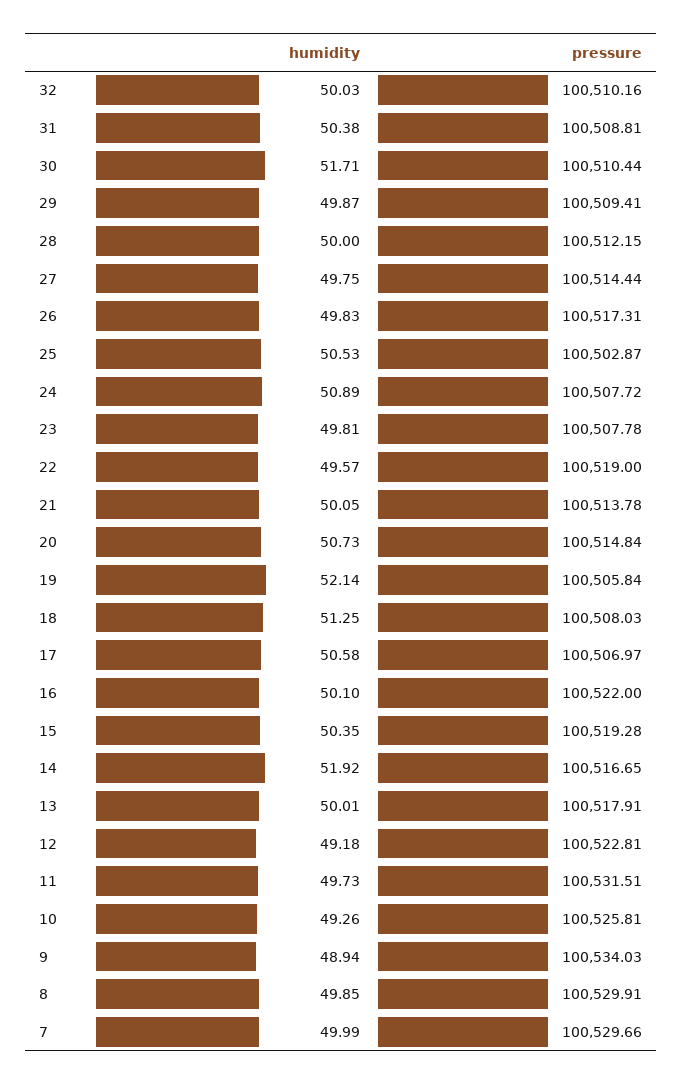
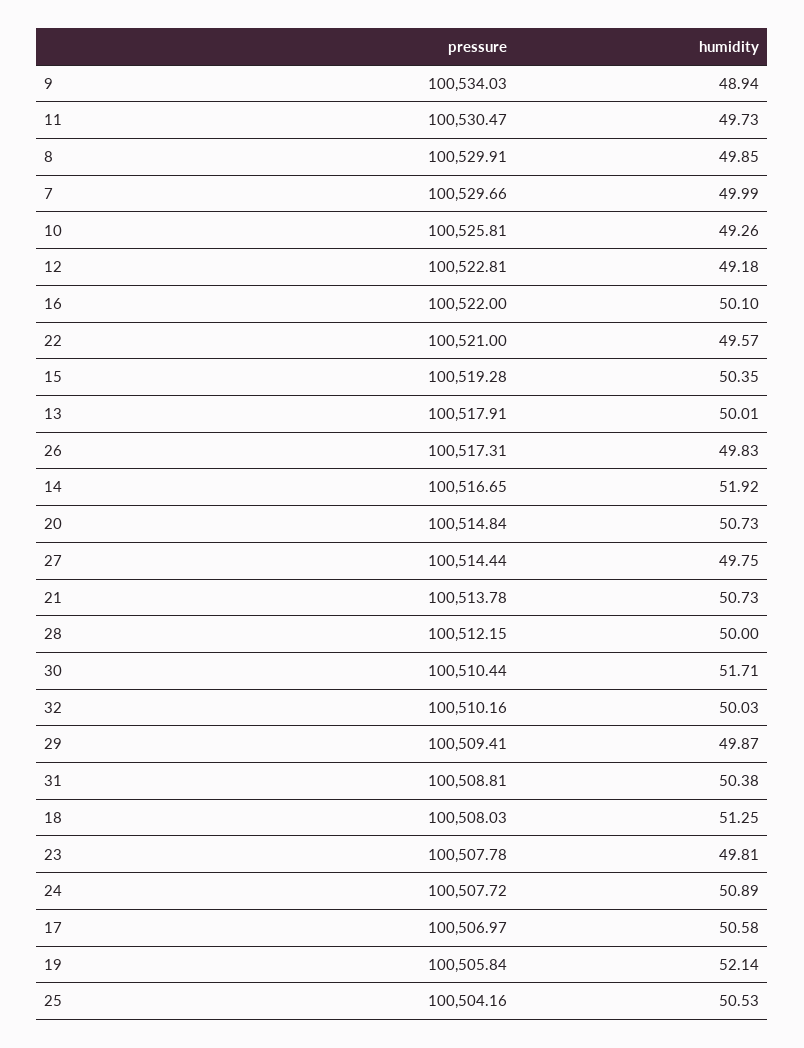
pressure, 25: 100502.87 -> 100504.16
pressure, 22: 100519 -> 100521
humidity, 21: 50.05 -> 50.73
pressure, 11: 100531.51 -> 100530.47

